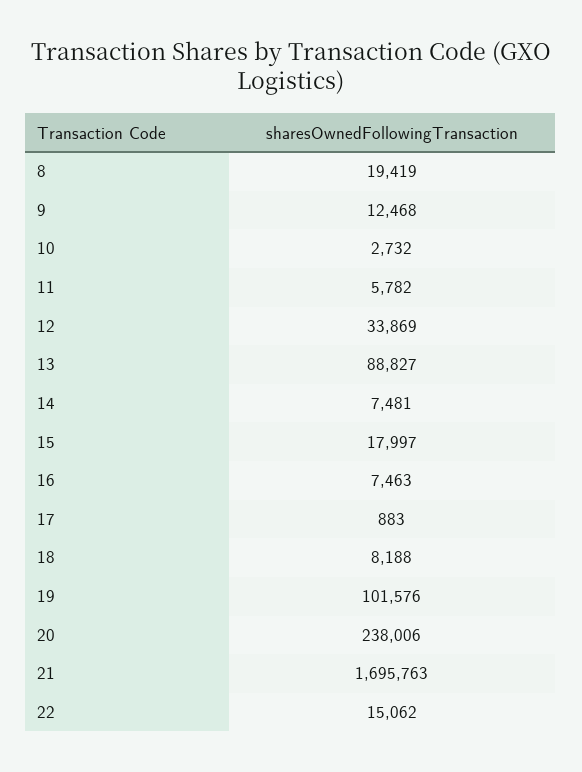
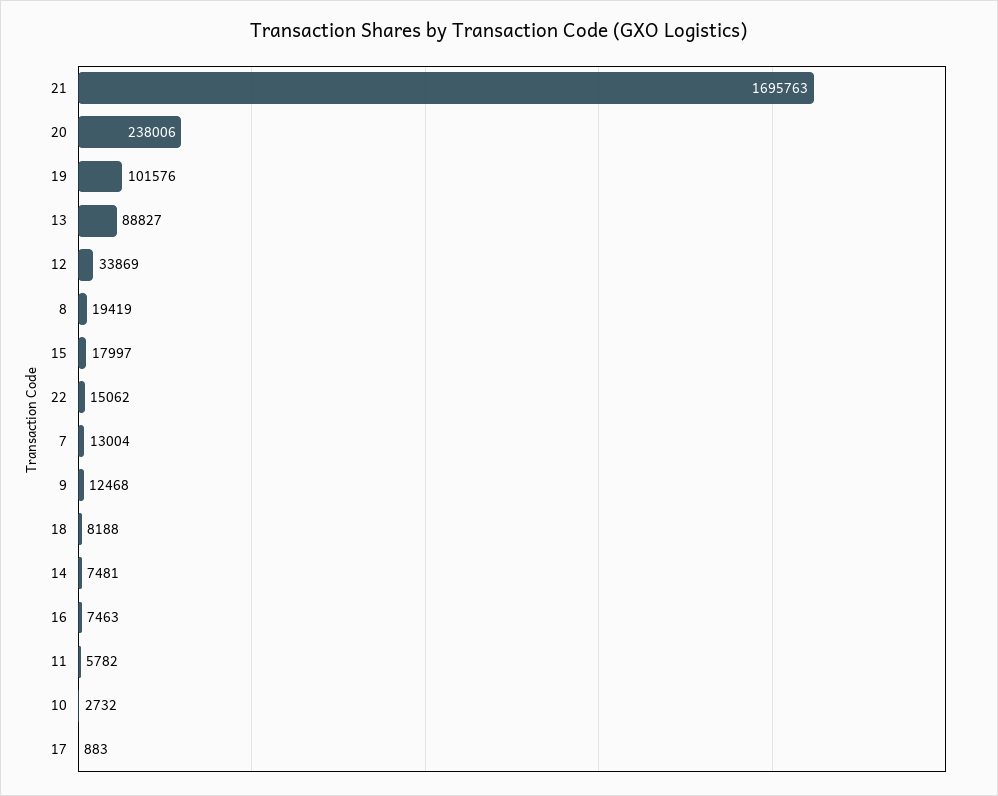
7: none -> 13004

